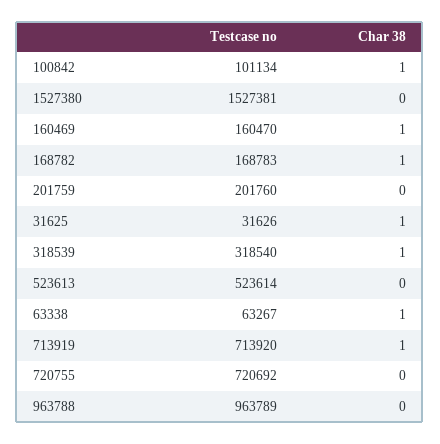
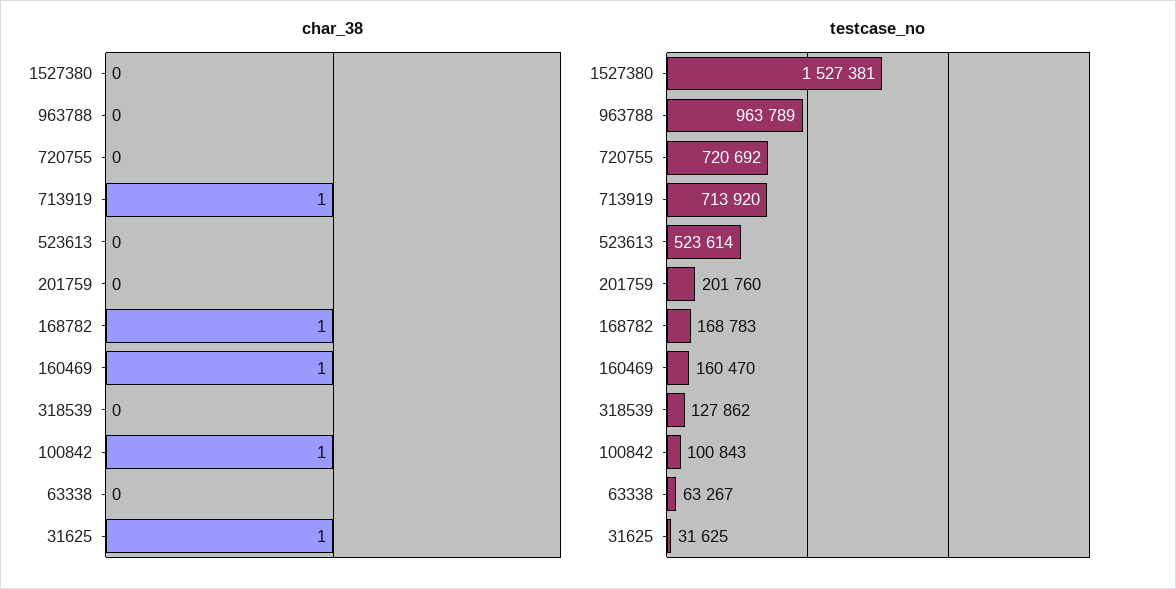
Testcase no, 100842: 101134 -> 100843
Testcase no, 31625: 31626 -> 31625
Testcase no, 318539: 318540 -> 127862
Char 38, 318539: 1 -> 0
Char 38, 63338: 1 -> 0

